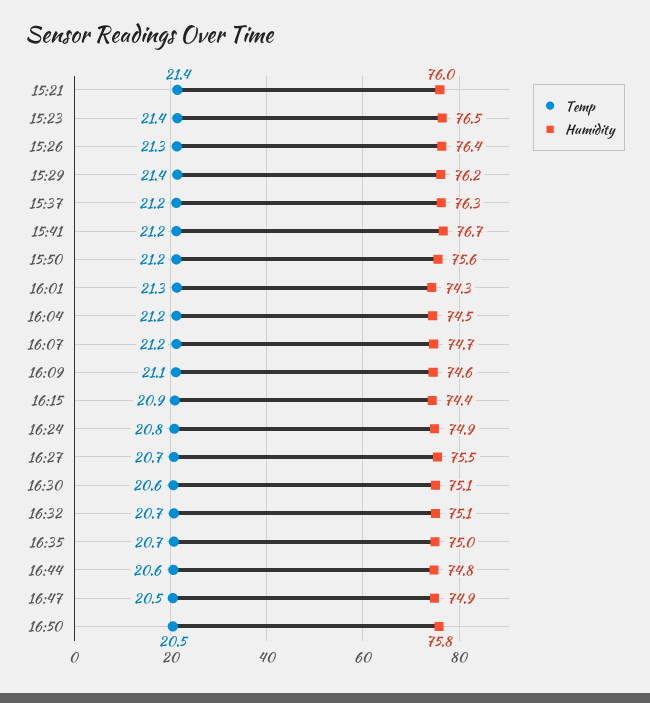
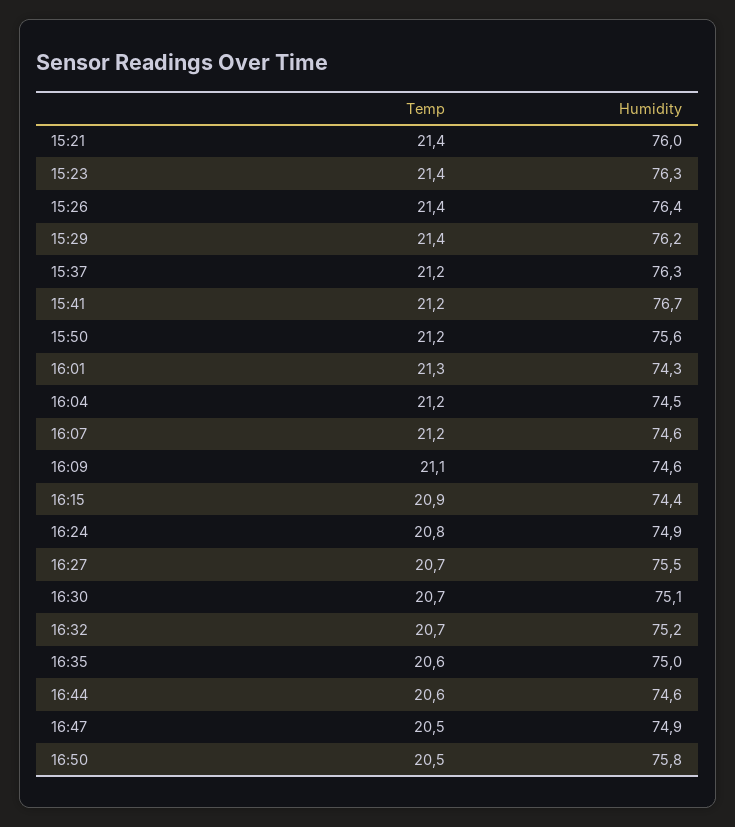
Humidity, 15:23: 76.5 -> 76.3
Temp, 15:26: 21.3 -> 21.4
Humidity, 16:07: 74.7 -> 74.6
Temp, 16:30: 20.6 -> 20.7
Humidity, 16:32: 75.1 -> 75.2
Temp, 16:35: 20.7 -> 20.6
Humidity, 16:44: 74.8 -> 74.6

